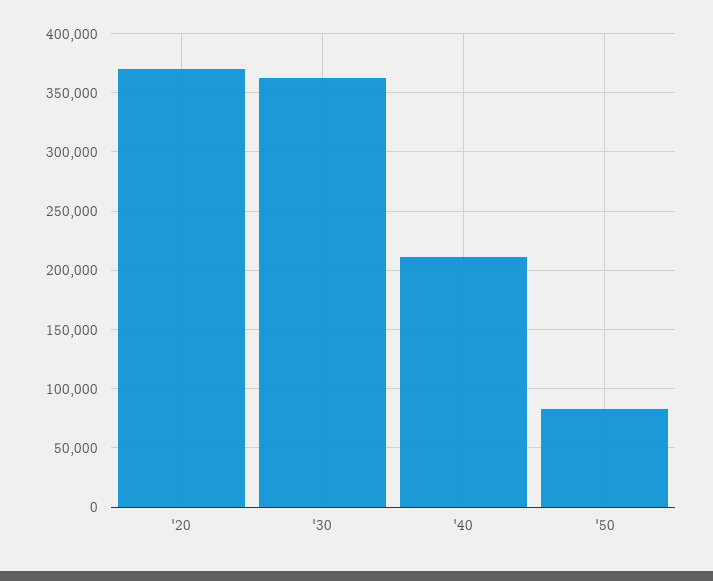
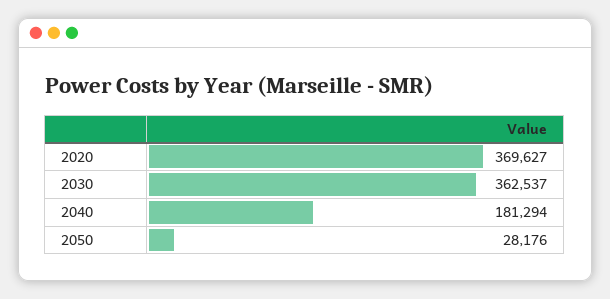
'40: 210000 -> 181294
'50: 80000 -> 28176

